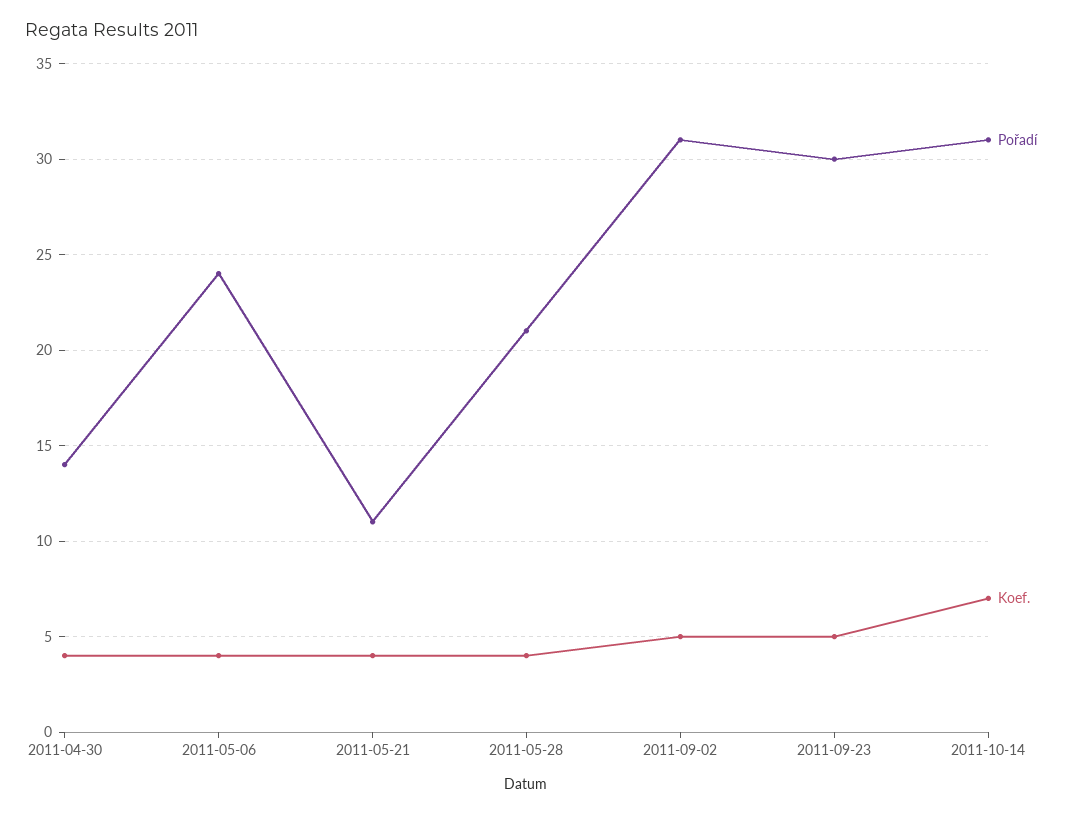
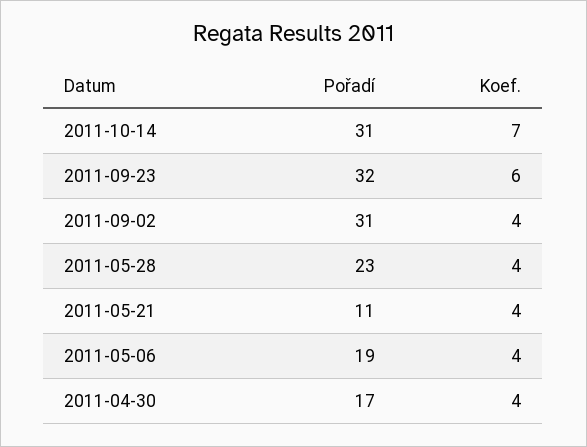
Pořadí, 2011-04-30: 14 -> 17
Pořadí, 2011-05-06: 24 -> 19
Pořadí, 2011-05-28: 21 -> 23
Koef., 2011-09-02: 5 -> 4
Pořadí, 2011-09-23: 30 -> 32
Koef., 2011-09-23: 5 -> 6

